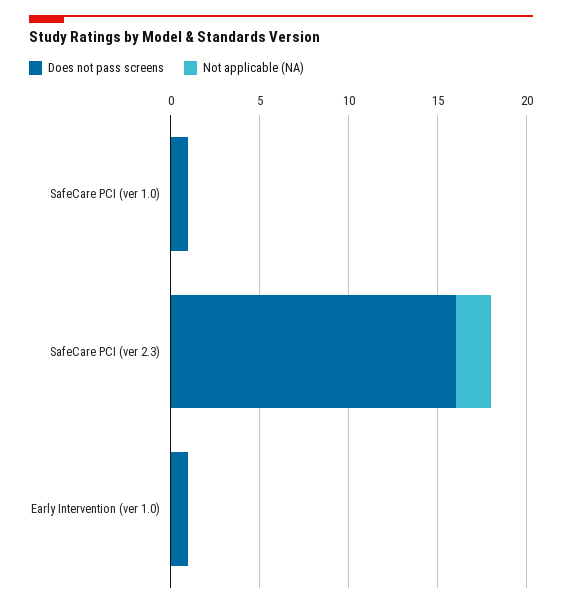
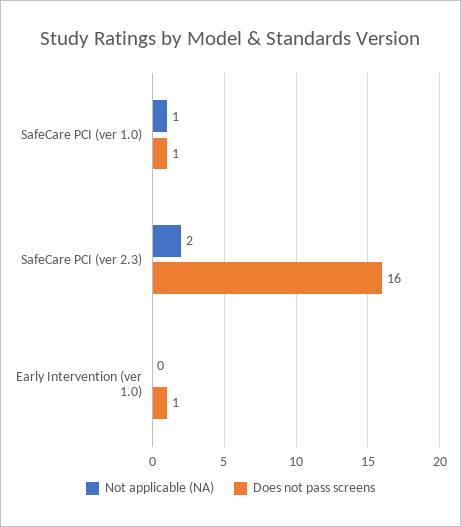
Not applicable (NA), SafeCare PCI (ver 1.0): 0 -> 1

